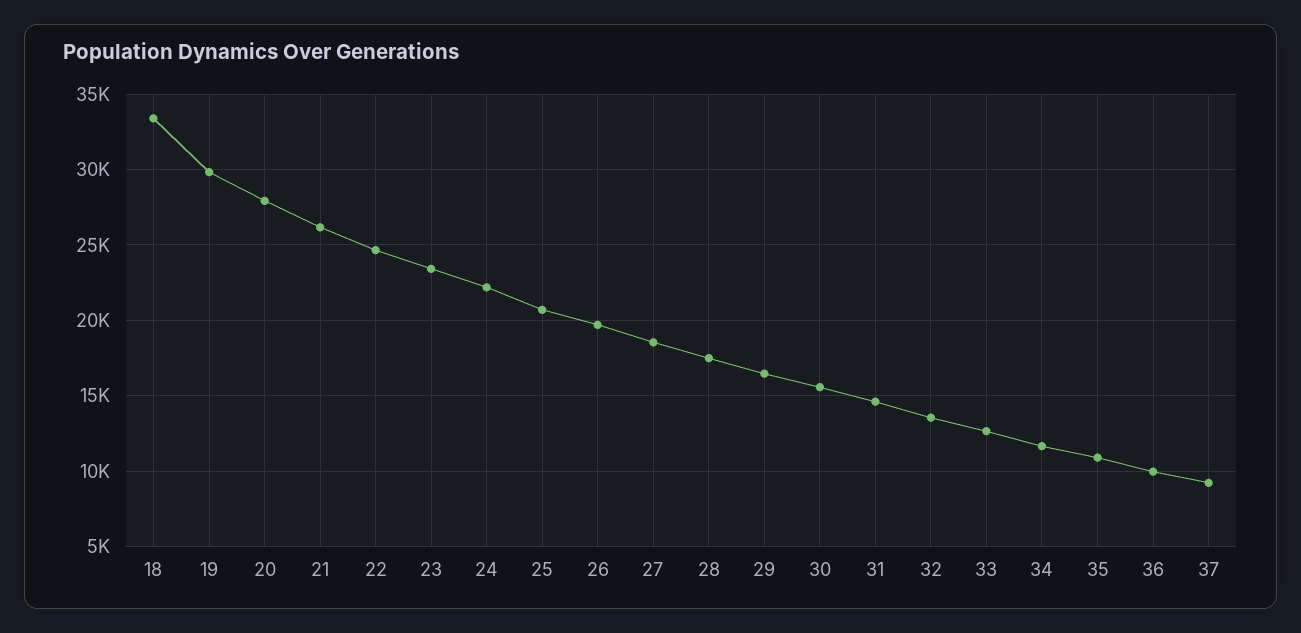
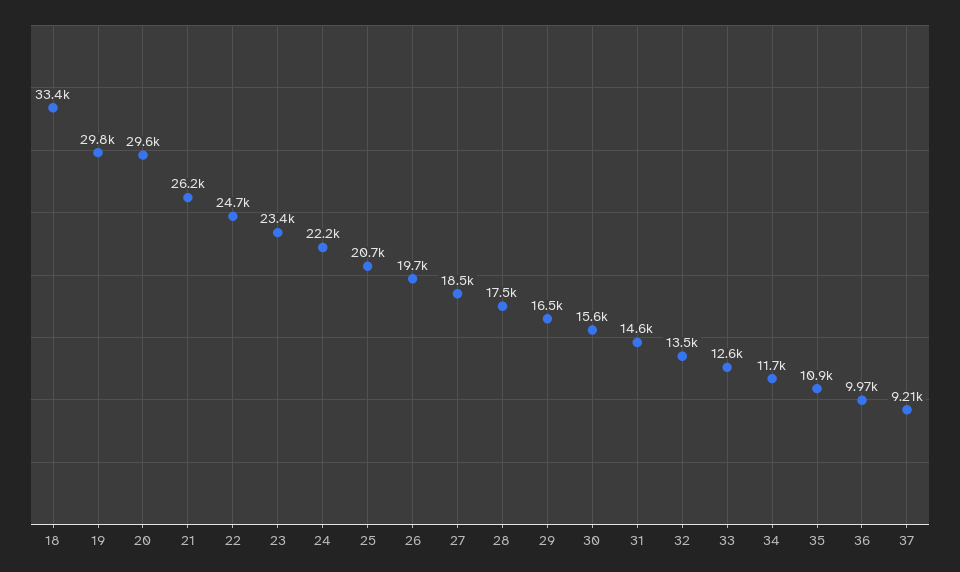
20: 28000 -> 29600

